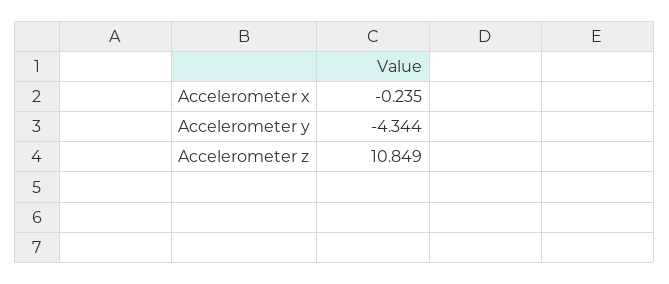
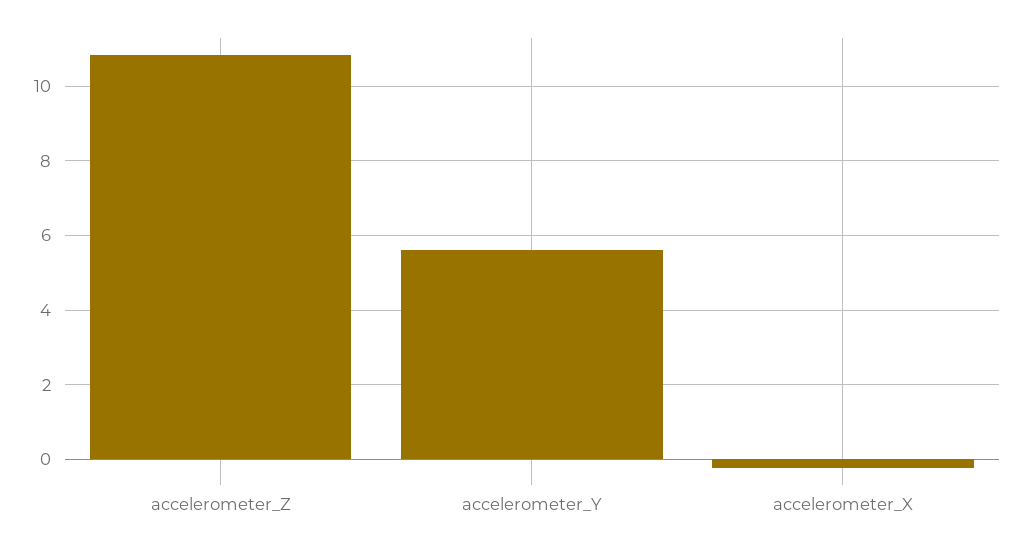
Accelerometer y: -4.344 -> 5.6

